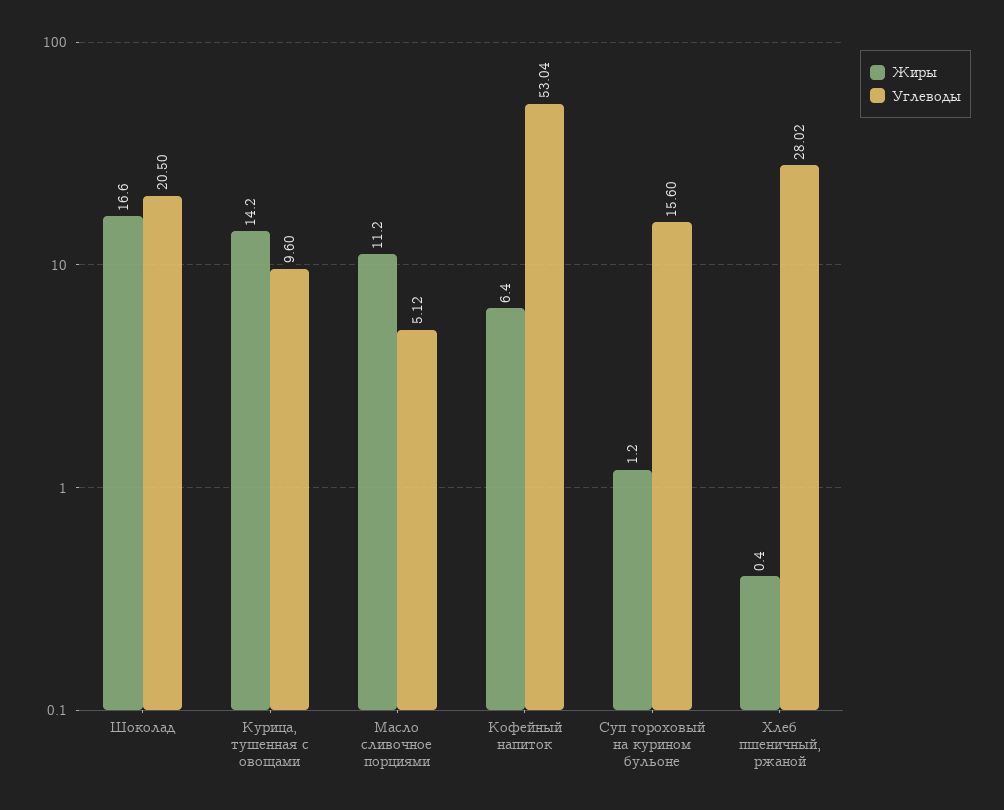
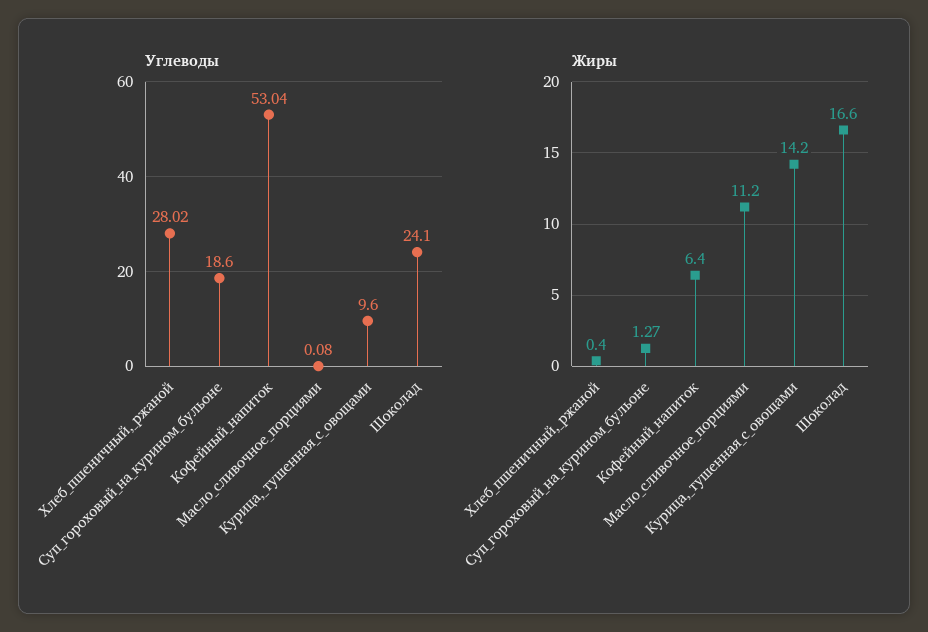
Углеводы, Шоколад: 20.5 -> 24.1
Углеводы, Масло сливочное порциями: 5.12 -> 0.08
Жиры, Суп гороховый на курином бульоне: 1.2 -> 1.27
Углеводы, Суп гороховый на курином бульоне: 15.6 -> 18.6

